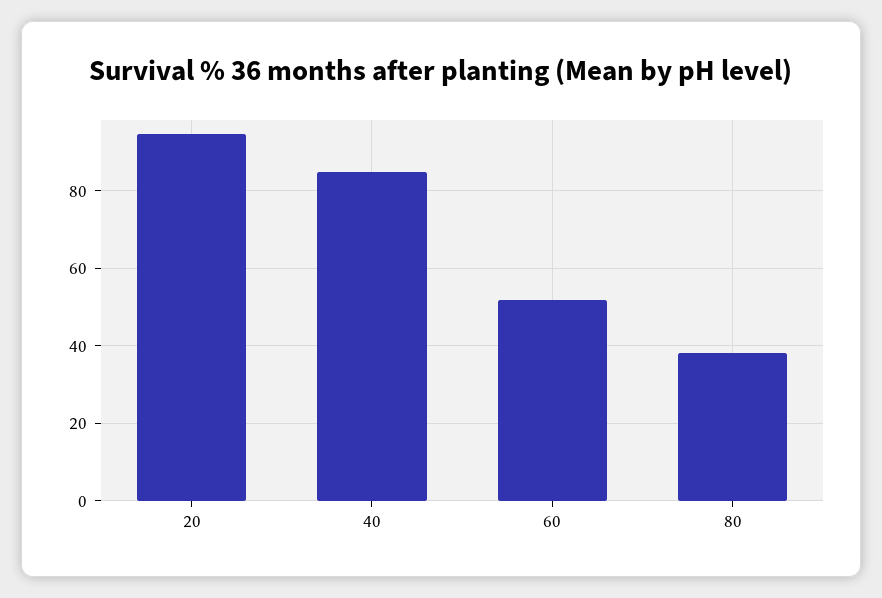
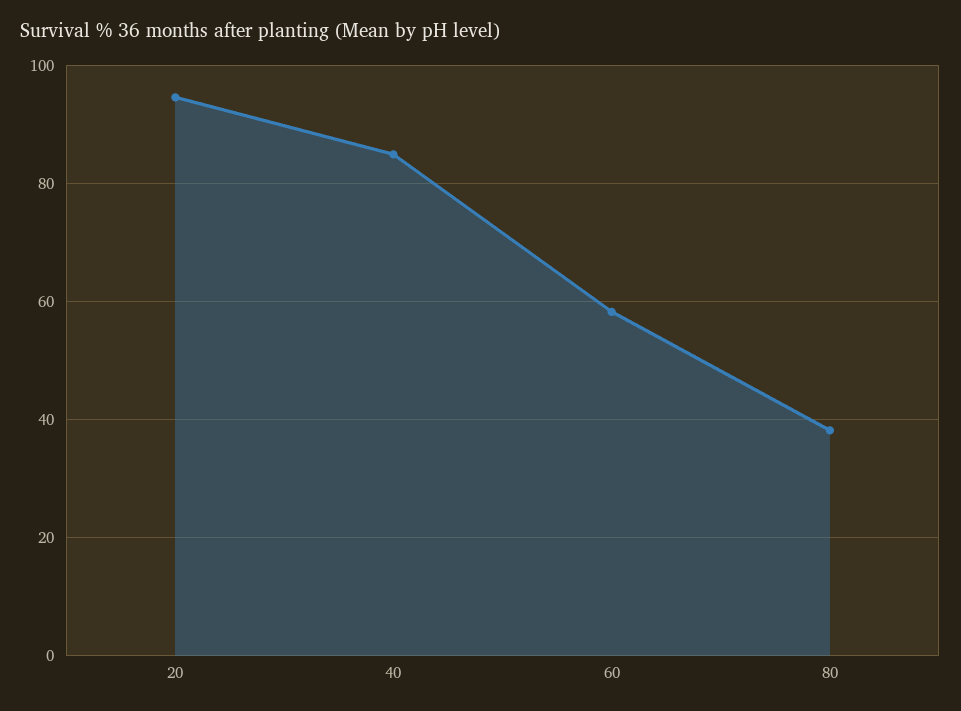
60: 52 -> 58

